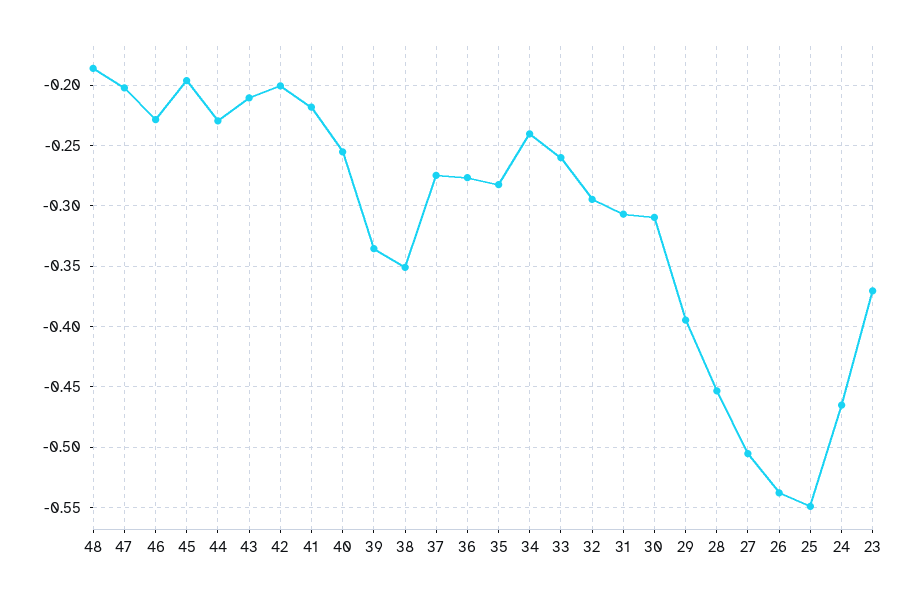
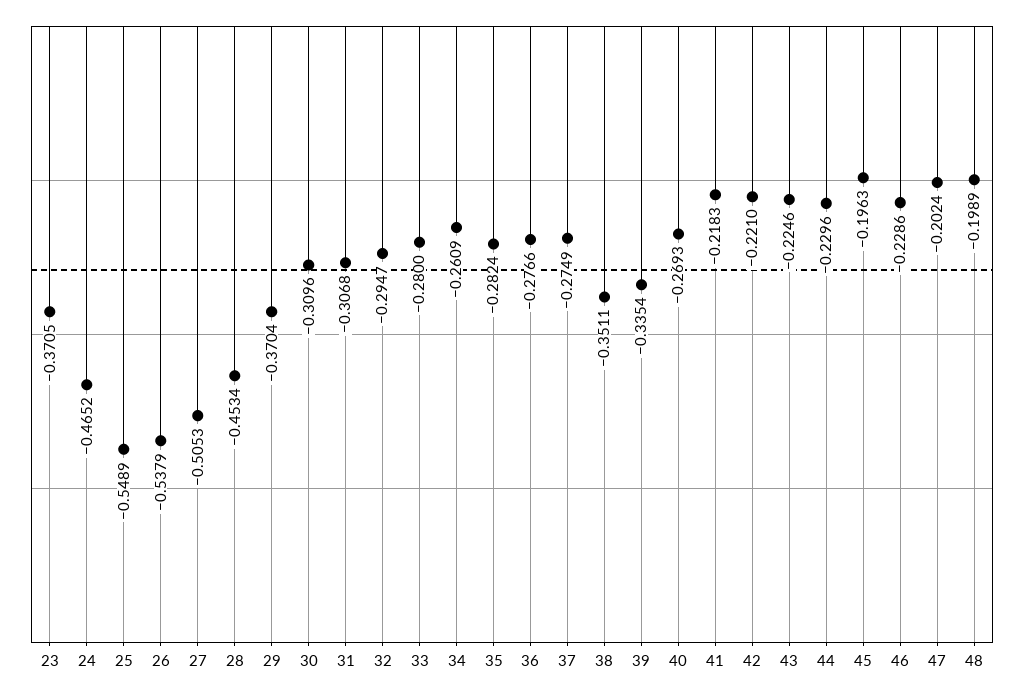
48: -0.185 -> -0.1989
43: -0.21 -> -0.2246
42: -0.2 -> -0.221
40: -0.255 -> -0.2693
34: -0.24 -> -0.2609
33: -0.26 -> -0.28
29: -0.395 -> -0.3704

